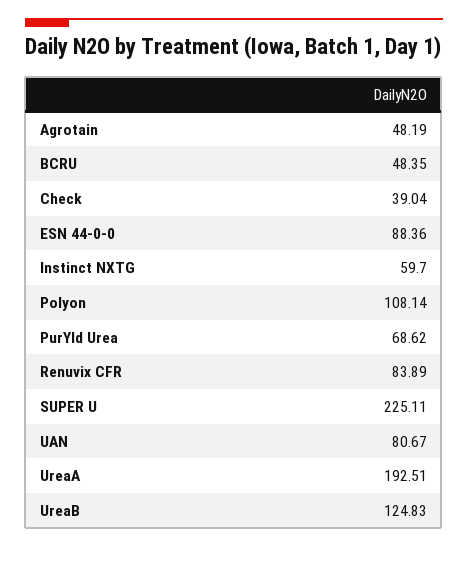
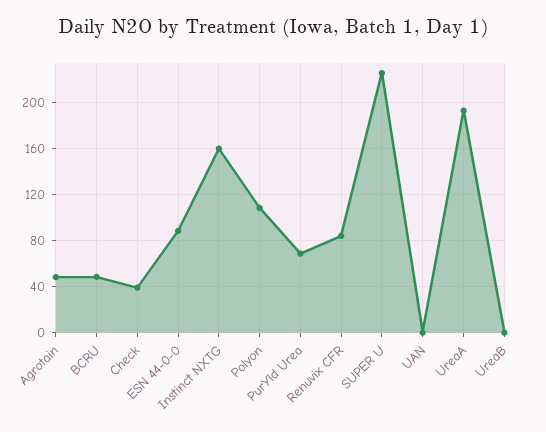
Instinct NXTG: 59.7 -> 160
UAN: 80.67 -> 0
UreaB: 124.83 -> 0

